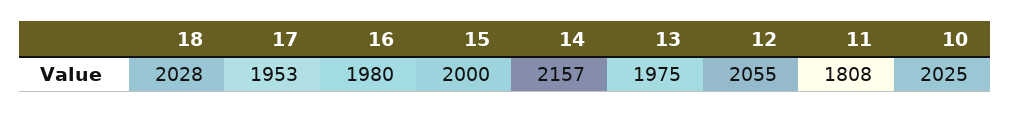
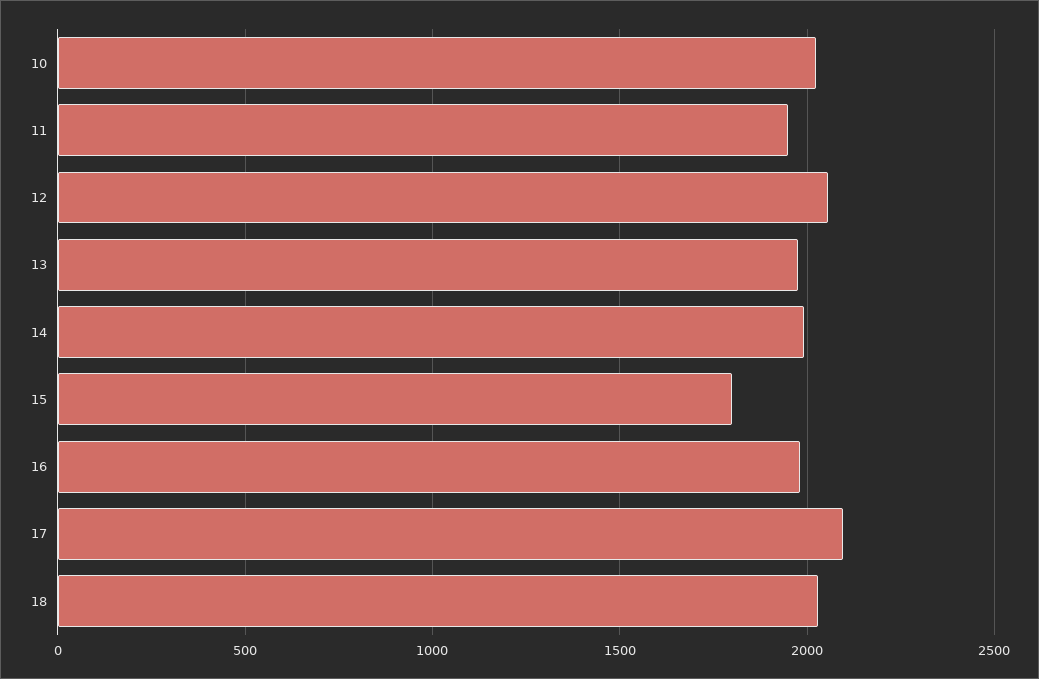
17: 1953 -> 2100
15: 2000 -> 1800
14: 2157 -> 2000
11: 1808 -> 1950

